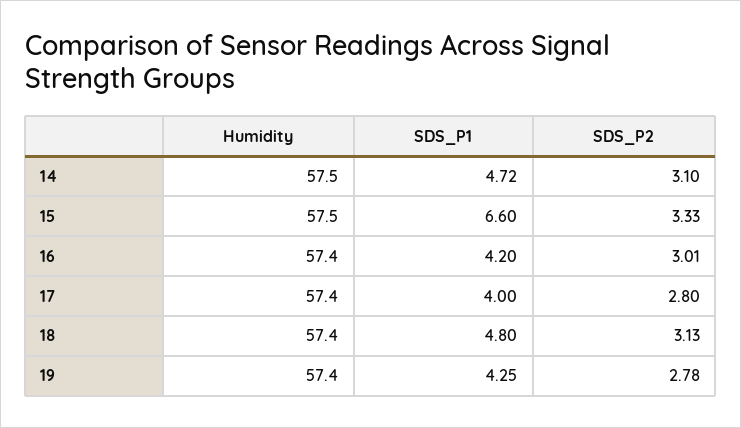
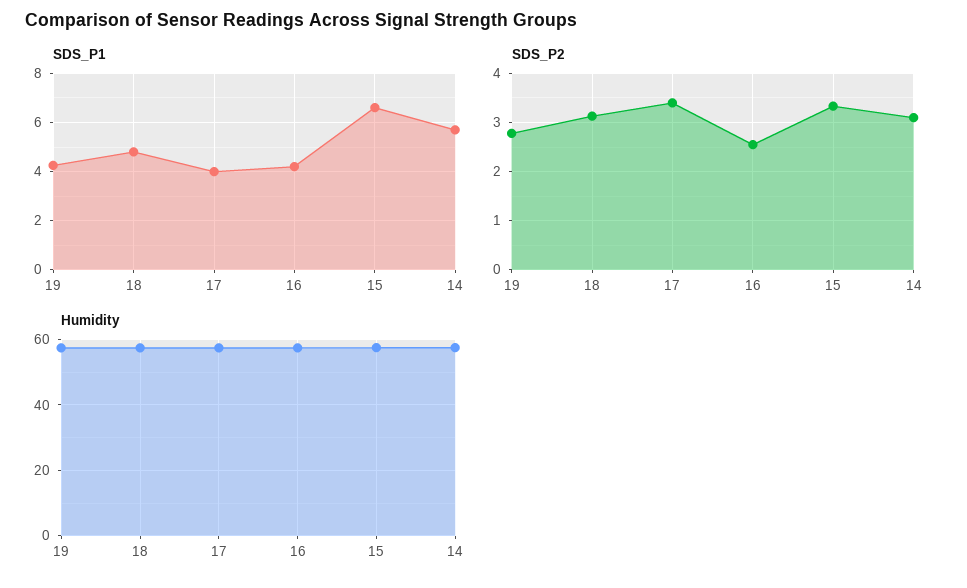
SDS_P1, 14: 4.72 -> 5.75
SDS_P2, 16: 3.01 -> 2.6
SDS_P2, 17: 2.8 -> 3.4

